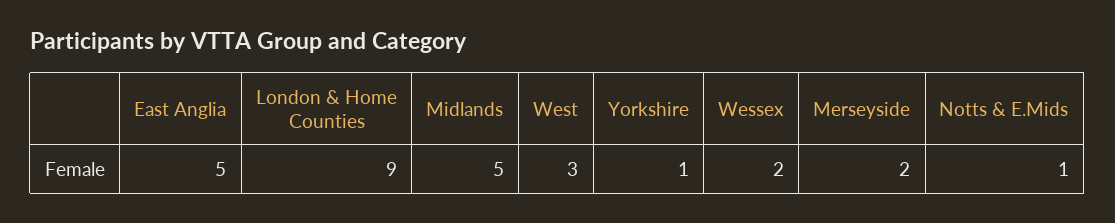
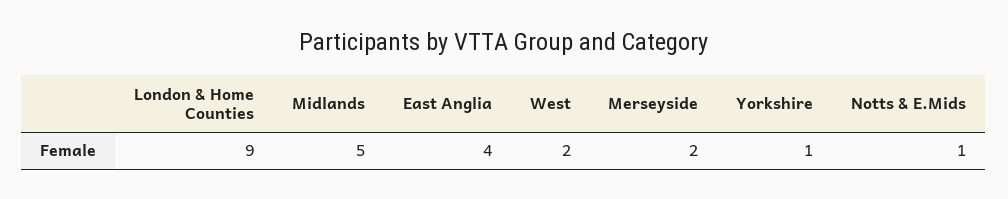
East Anglia: 5 -> 4
West: 3 -> 2
Wessex: 2 -> none

